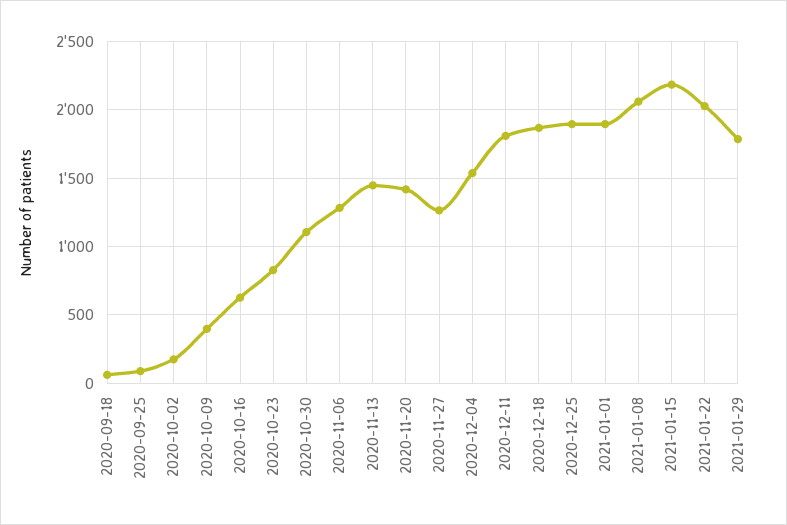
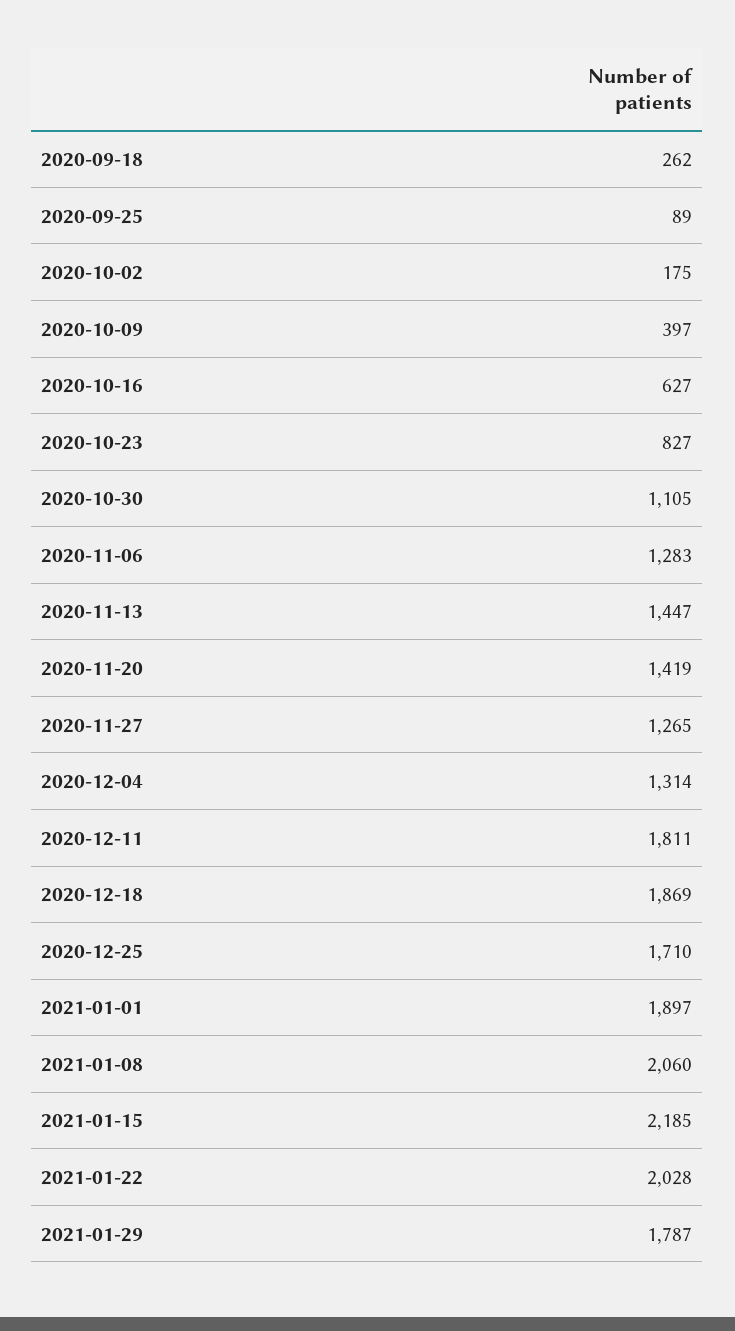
2020-09-18: 50 -> 262
2020-12-04: 1550 -> 1314
2020-12-25: 1900 -> 1710

